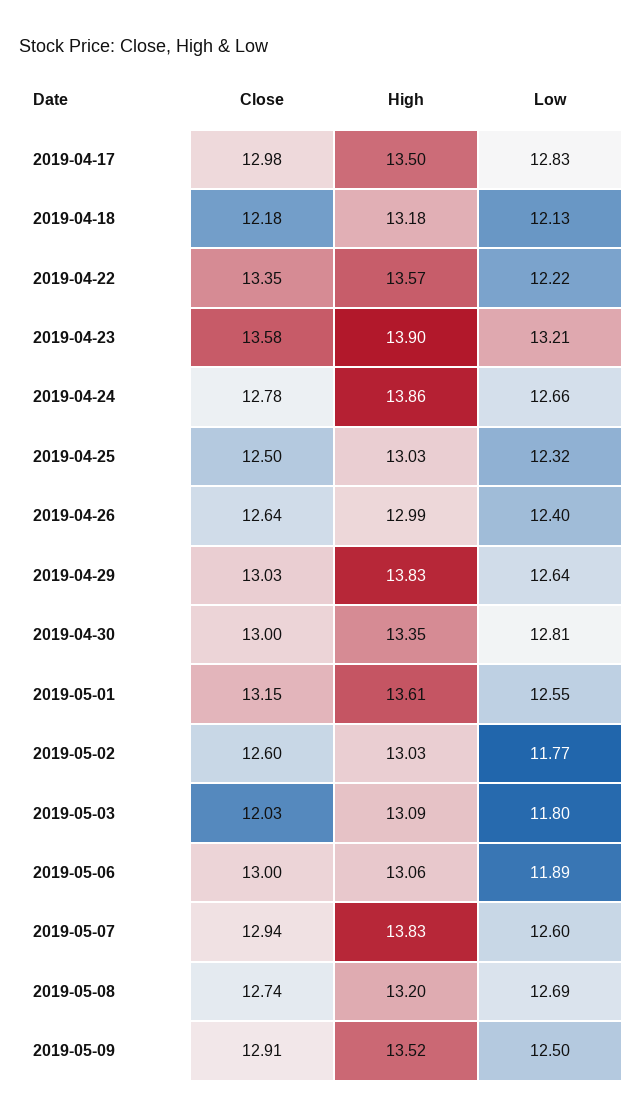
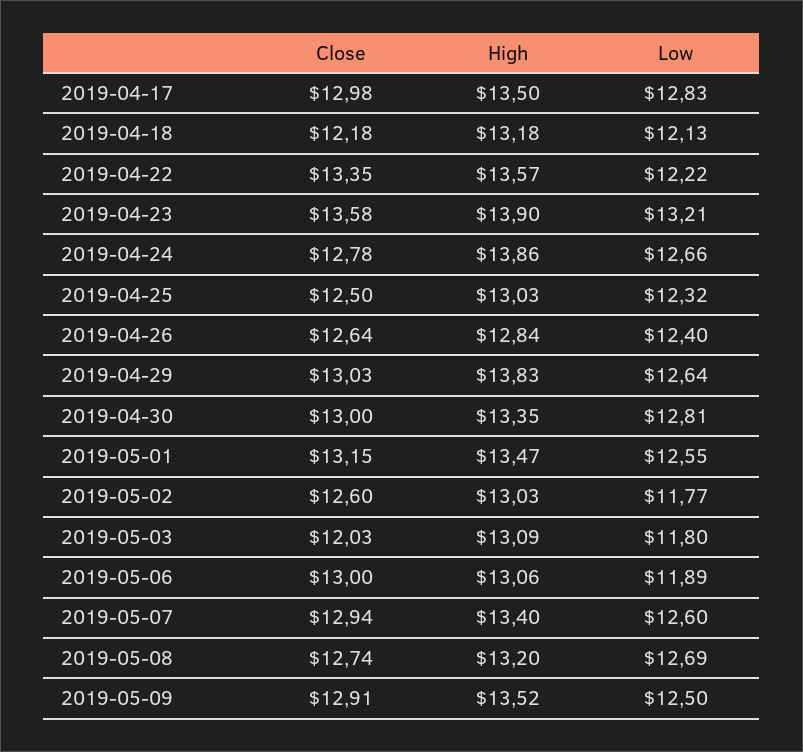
High, 2019-04-26: 12.99 -> 12.84
High, 2019-05-01: 13.61 -> 13.47
High, 2019-05-07: 13.83 -> 13.4

